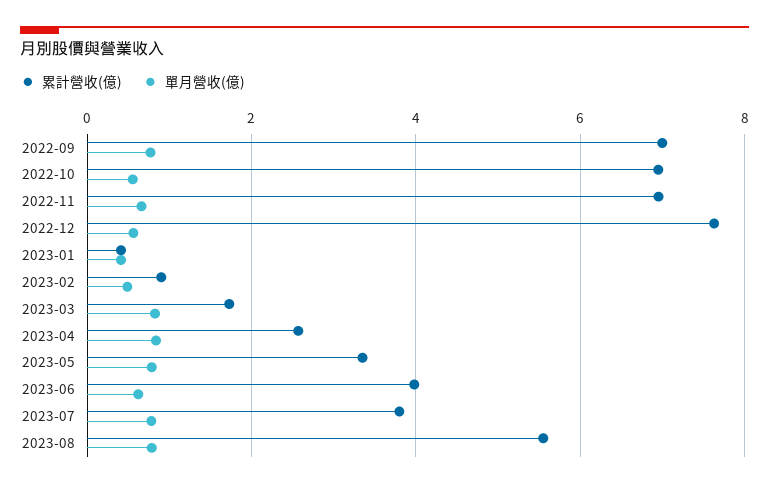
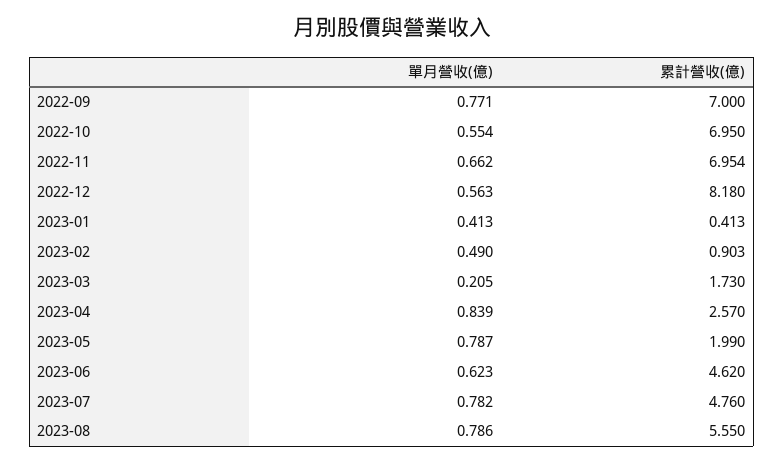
累計營收(億), 2022-12: 7.6 -> 8.18
單月營收(億), 2023-03: 0.8 -> 0.205
累計營收(億), 2023-05: 3.4 -> 1.99
累計營收(億), 2023-06: 4 -> 4.62
累計營收(億), 2023-07: 3.8 -> 4.76

